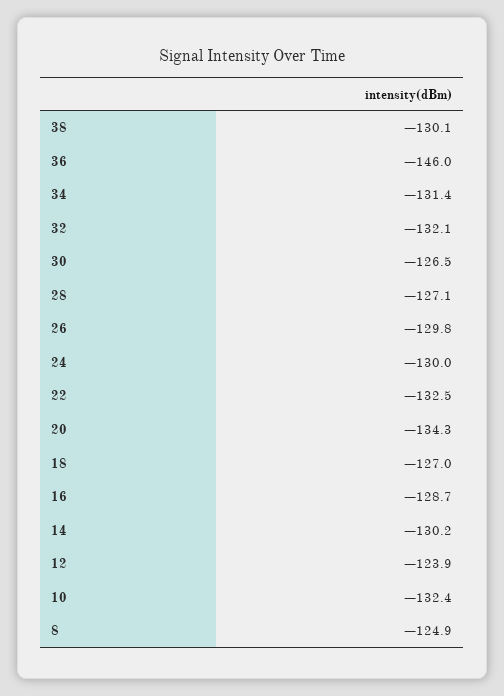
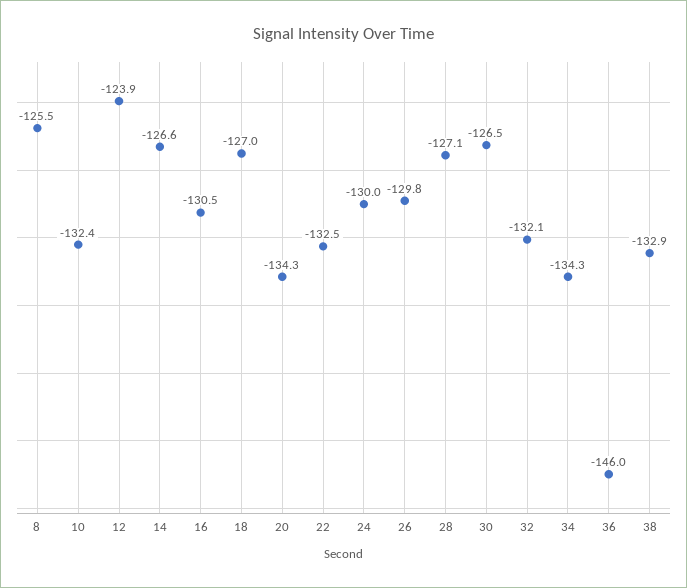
38: -130.1 -> -132.9
34: -131.4 -> -134.3
16: -128.7 -> -130.5
14: -130.2 -> -126.6
8: -124.9 -> -125.5

